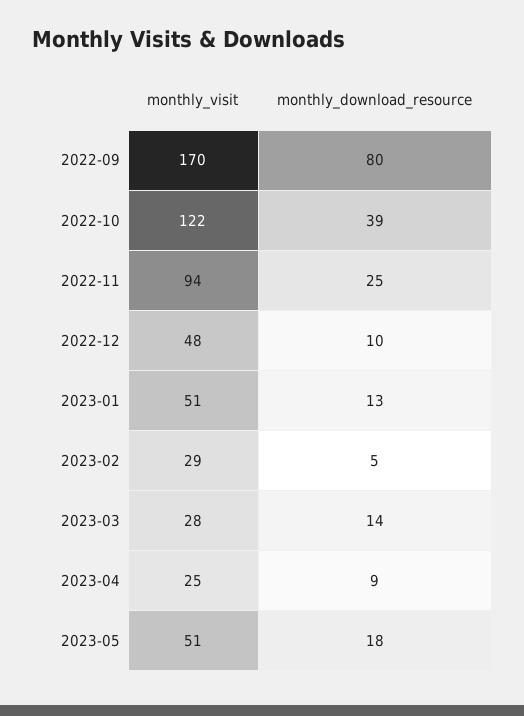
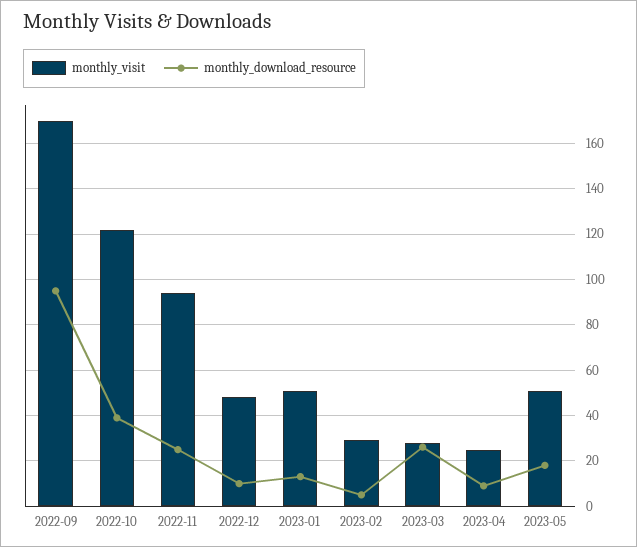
monthly_download_resource, 2022-09: 80 -> 95
monthly_download_resource, 2023-03: 14 -> 25

